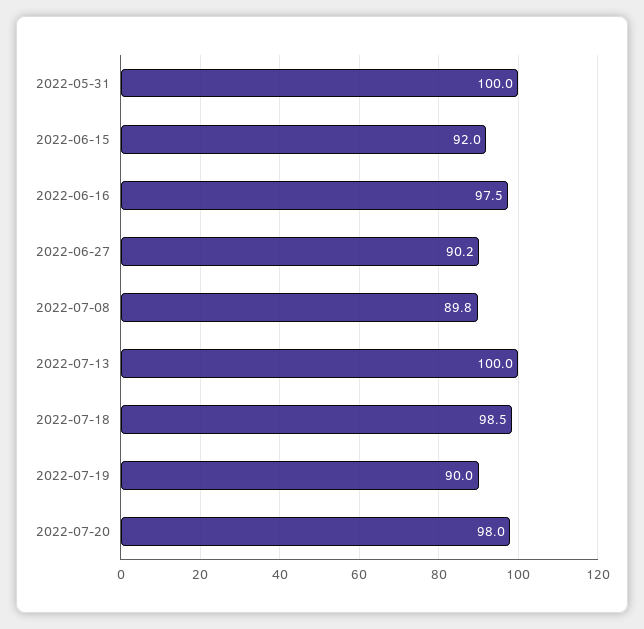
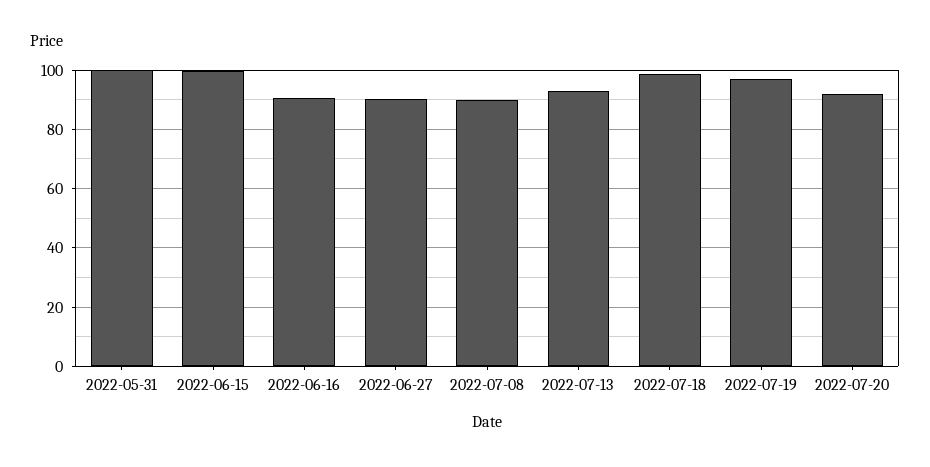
2022-06-15: 92 -> 100
2022-06-16: 97.5 -> 90
2022-07-13: 100 -> 92.5
2022-07-19: 90 -> 97.5
2022-07-20: 98 -> 92.5

